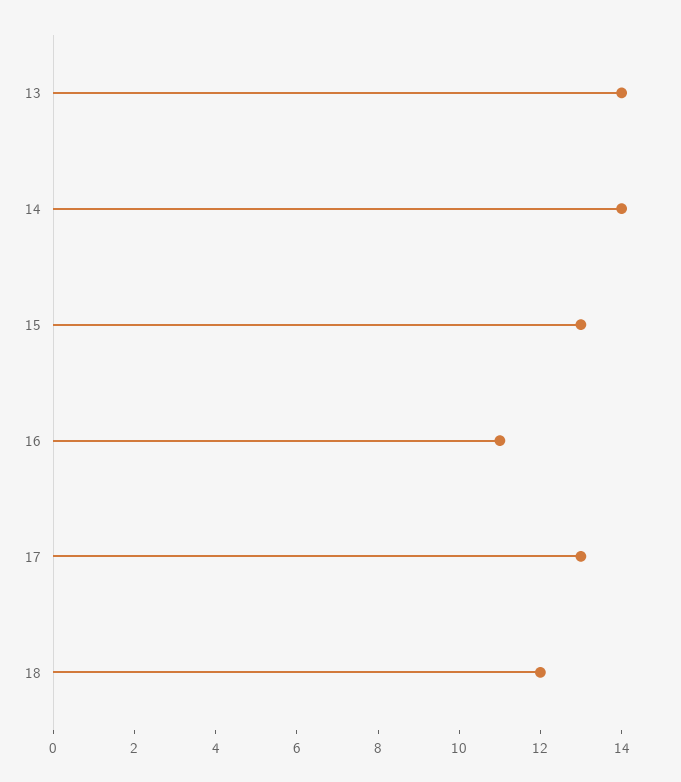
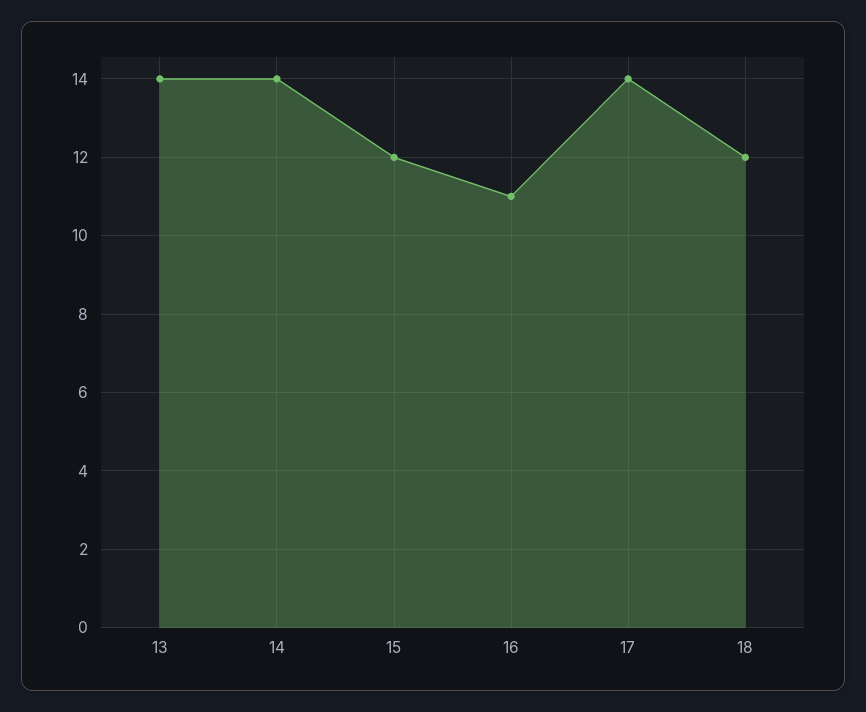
15: 13 -> 12
17: 13 -> 14

